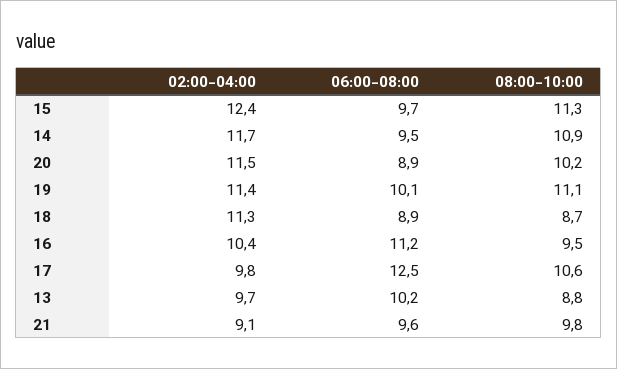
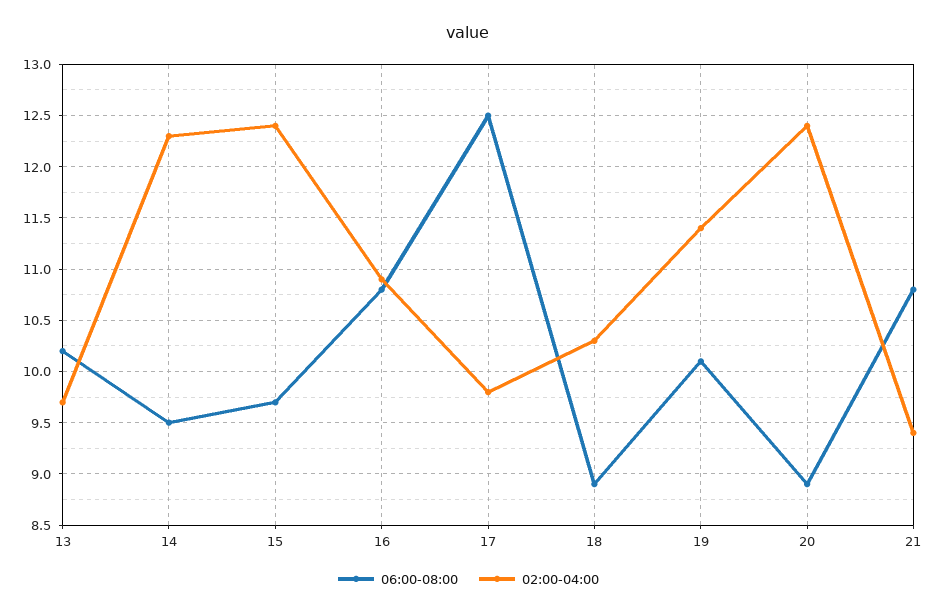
08:00-10:00, 15: 11.3 -> none
02:00-04:00, 14: 11.7 -> 12.3
08:00-10:00, 14: 10.9 -> none
02:00-04:00, 20: 11.5 -> 12.4
08:00-10:00, 20: 10.2 -> none
08:00-10:00, 19: 11.1 -> none
02:00-04:00, 18: 11.3 -> 10.3
08:00-10:00, 18: 8.7 -> none
02:00-04:00, 16: 10.4 -> 10.9
06:00-08:00, 16: 11.2 -> 10.8
08:00-10:00, 16: 9.5 -> none
08:00-10:00, 17: 10.6 -> none
08:00-10:00, 13: 8.8 -> none
02:00-04:00, 21: 9.1 -> 9.4
06:00-08:00, 21: 9.6 -> 10.8
08:00-10:00, 21: 9.8 -> none

